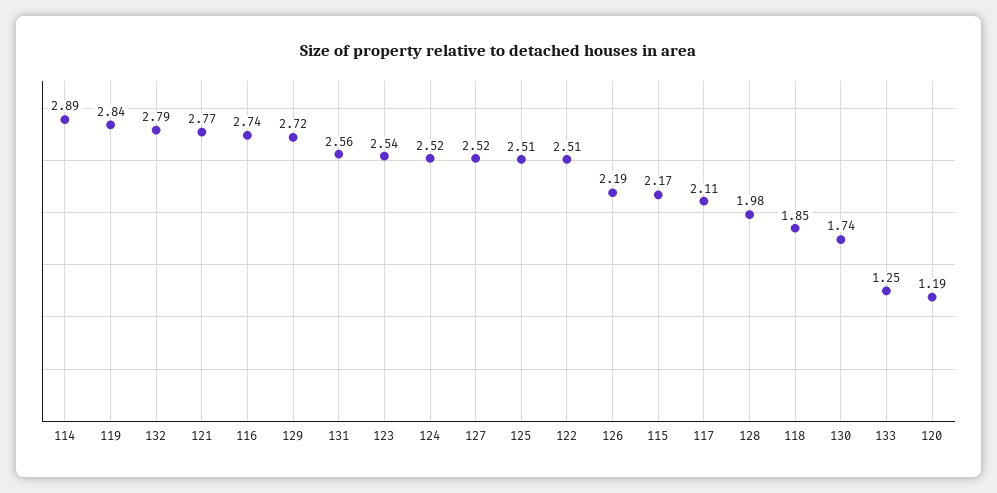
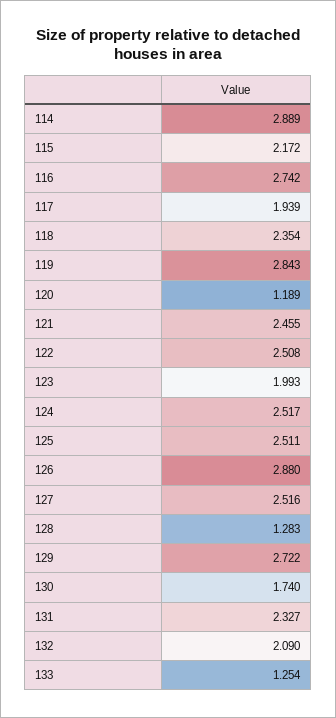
132: 2.79 -> 2.09
121: 2.77 -> 2.455
131: 2.56 -> 2.327
123: 2.54 -> 1.993
126: 2.19 -> 2.88
117: 2.11 -> 1.939
128: 1.98 -> 1.283
118: 1.85 -> 2.354

